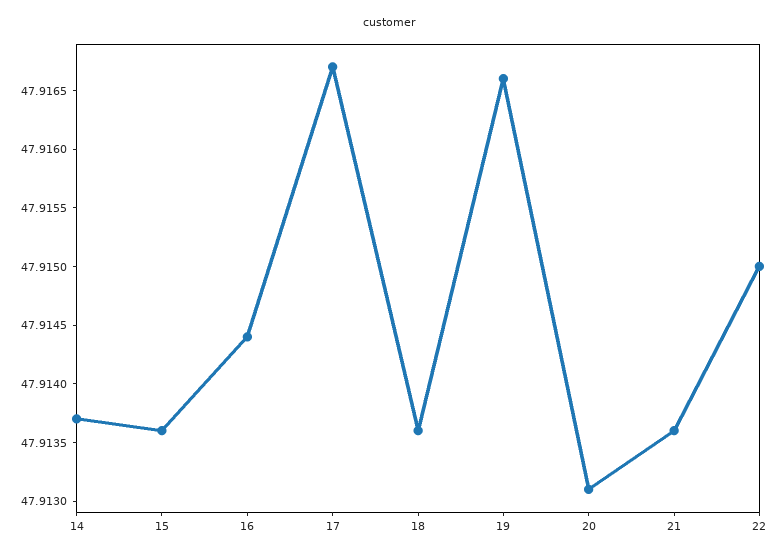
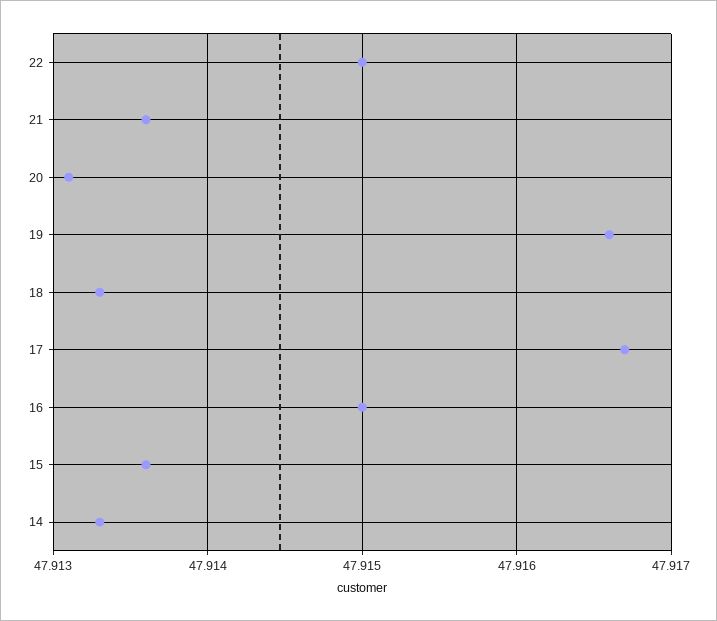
14: 47.9137 -> 47.9133
16: 47.9144 -> 47.915
18: 47.9136 -> 47.9133

